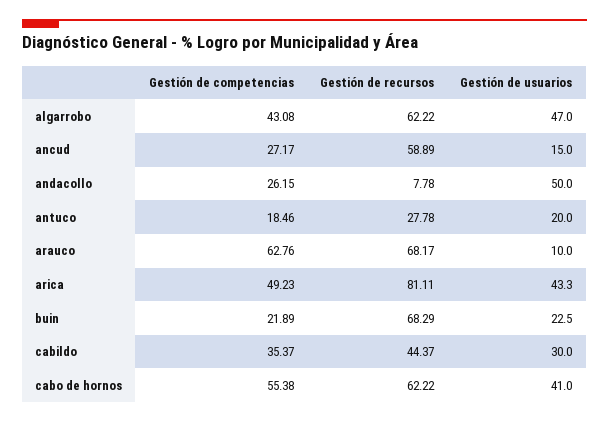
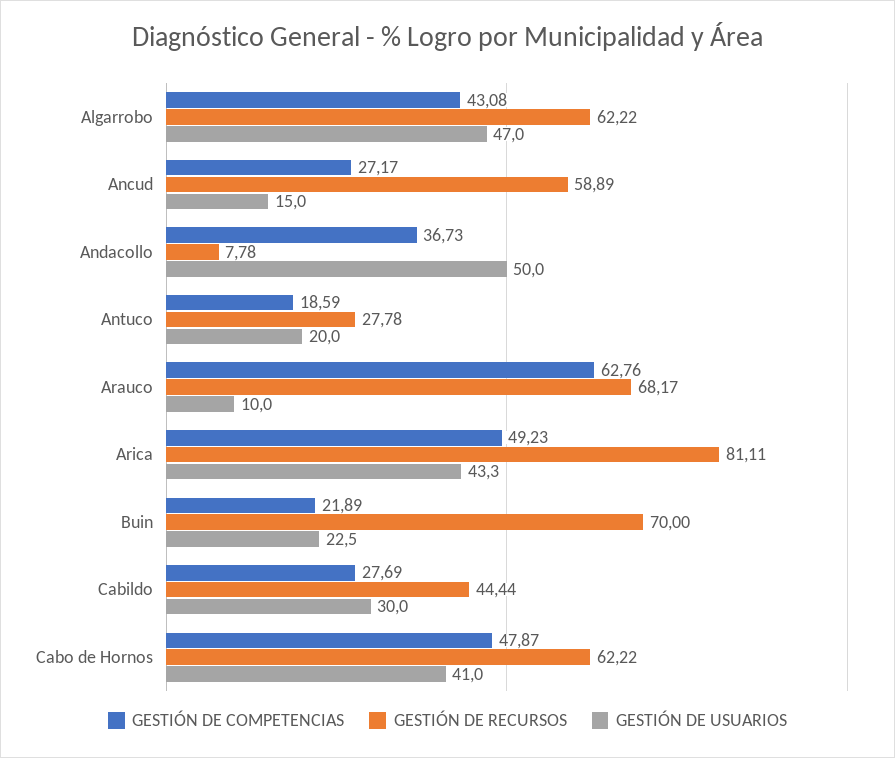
Gestión de competencias, andacollo: 26.15 -> 36.73
Gestión de competencias, antuco: 18.46 -> 18.59
Gestión de recursos, buin: 68.29 -> 70
Gestión de competencias, cabildo: 35.37 -> 27.69
Gestión de recursos, cabildo: 44.37 -> 44.44
Gestión de competencias, cabo de hornos: 55.38 -> 47.87

